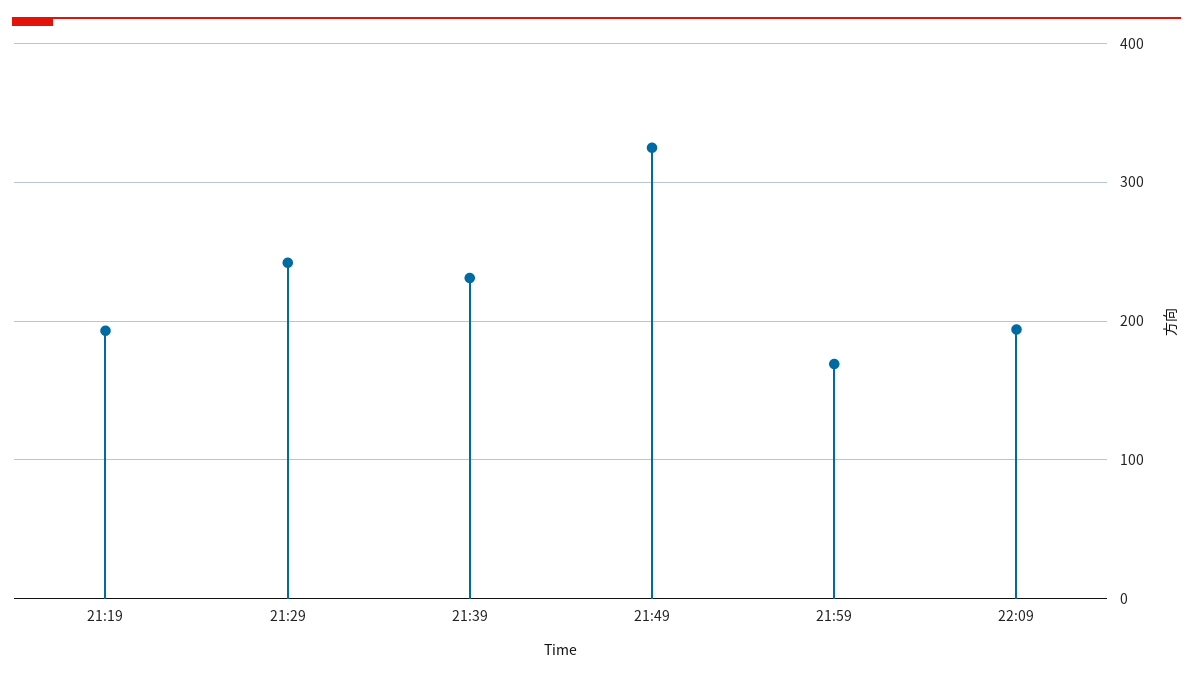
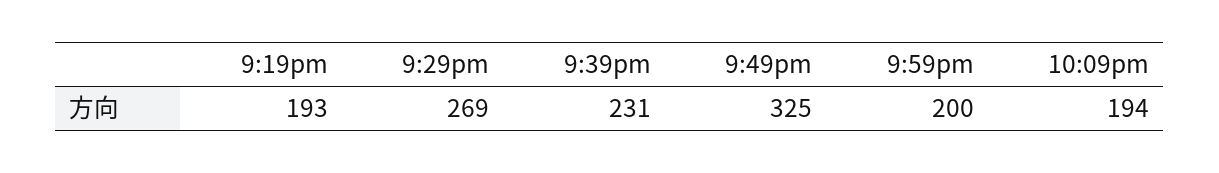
21:29: 240 -> 269
21:59: 170 -> 200

